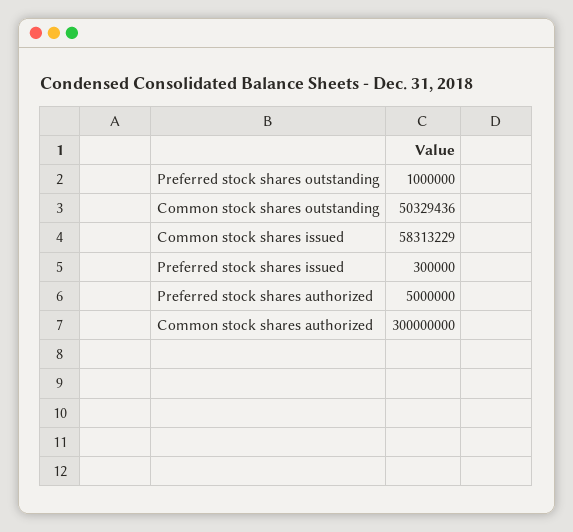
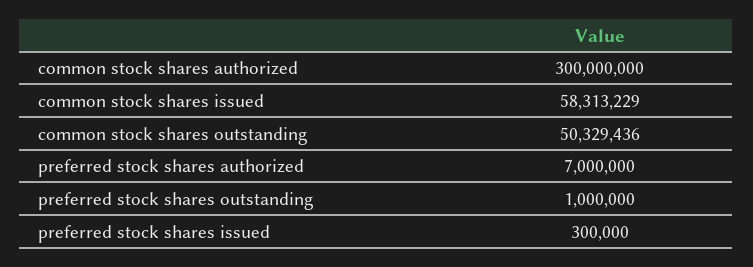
Preferred stock shares authorized: 5000000 -> 7000000

